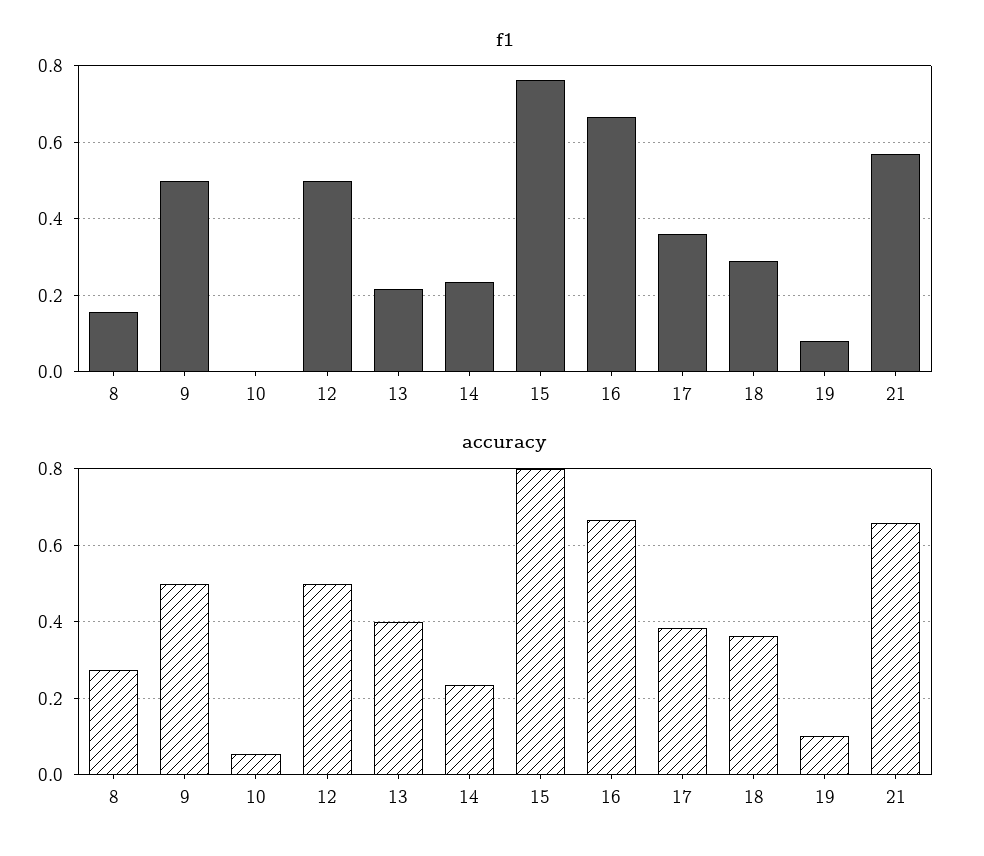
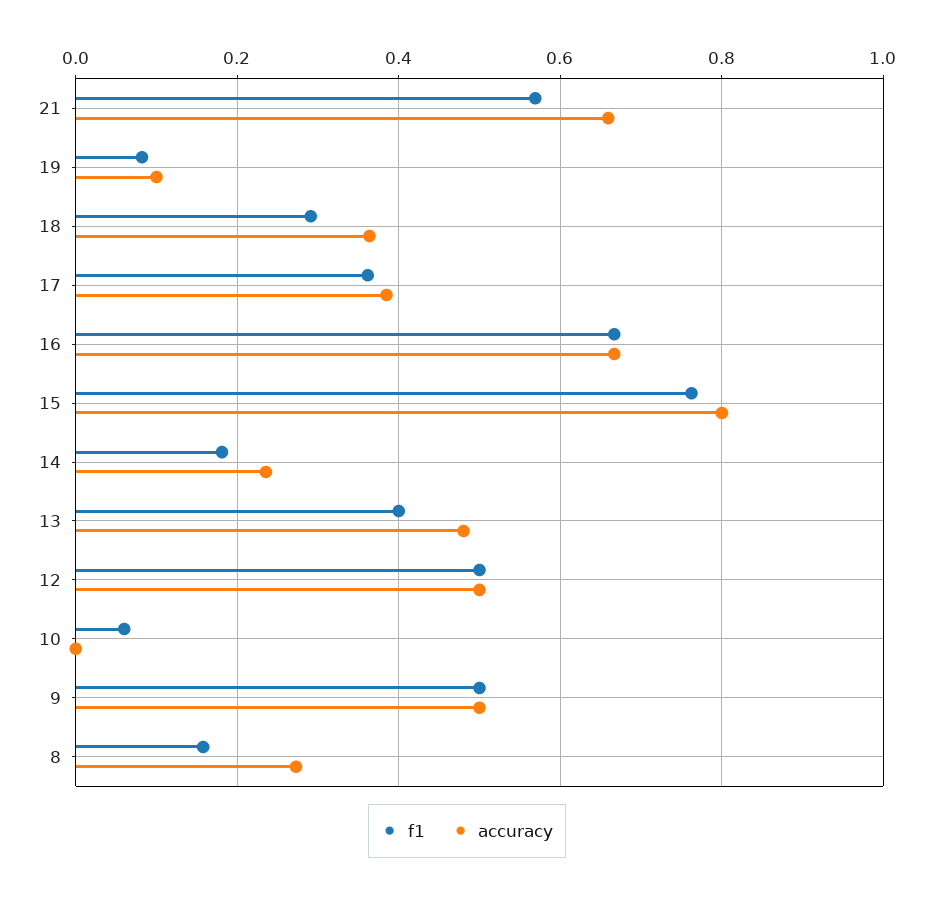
f1, 10: 0 -> 0.06
f1, 13: 0.22 -> 0.4
f1, 14: 0.24 -> 0.18
accuracy, 10: 0.06 -> 0
accuracy, 13: 0.4 -> 0.48

